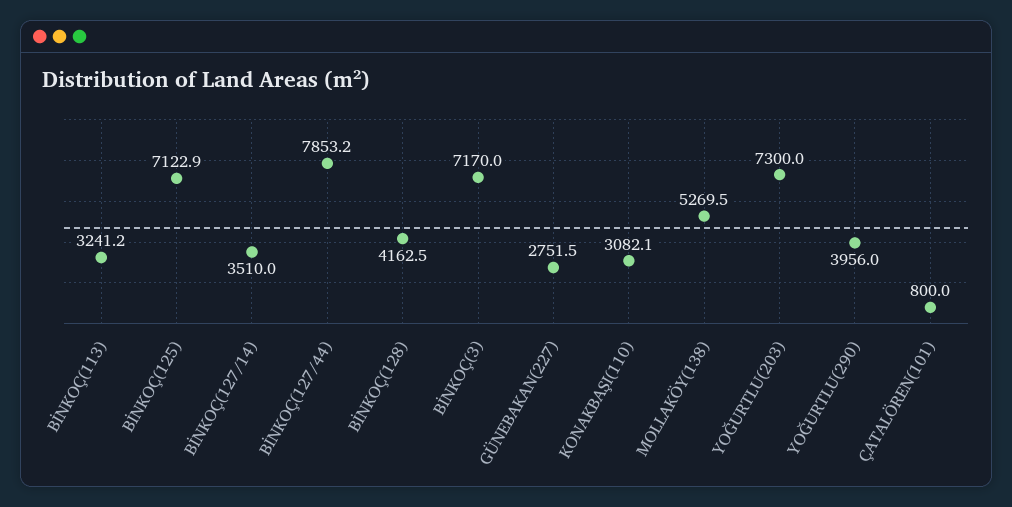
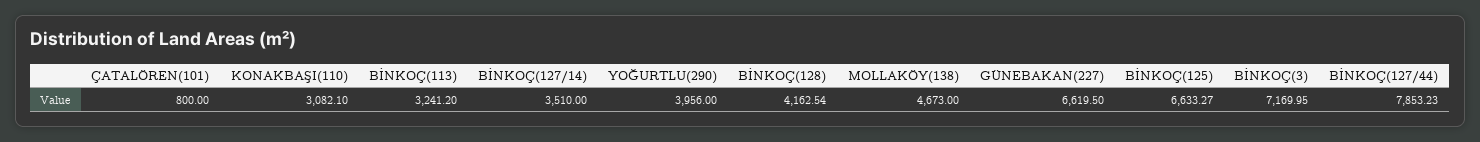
BİNKOÇ(125): 7122.9 -> 6633.27
GÜNEBAKAN(227): 2751.5 -> 6619.5
MOLLAKÖY(138): 5269.5 -> 4673
YOĞURTLU(203): 7300 -> none

